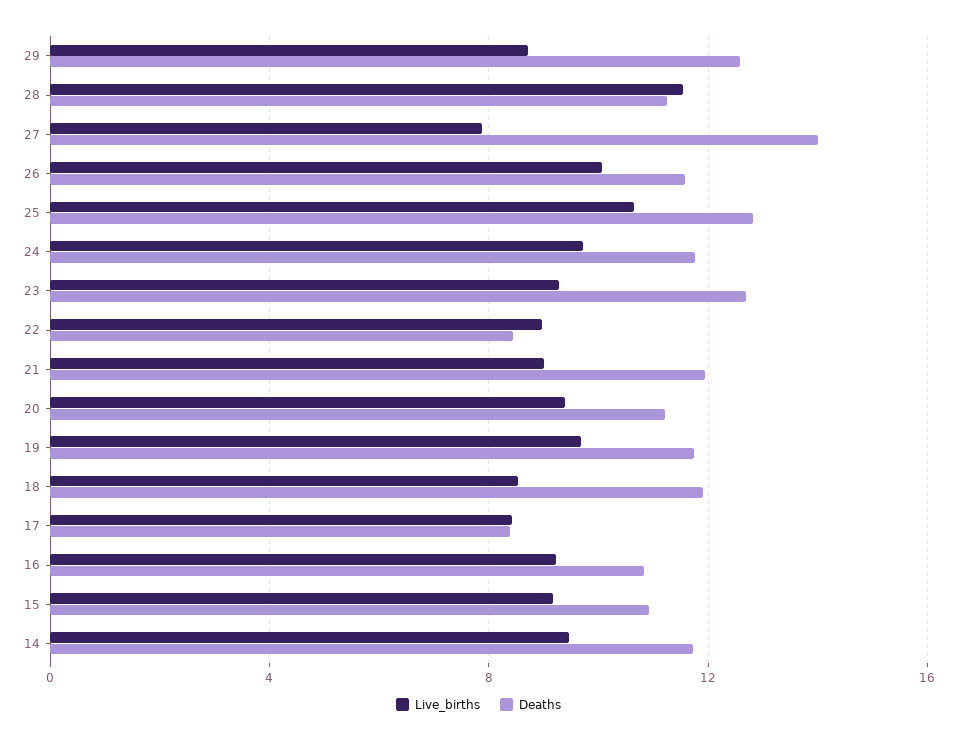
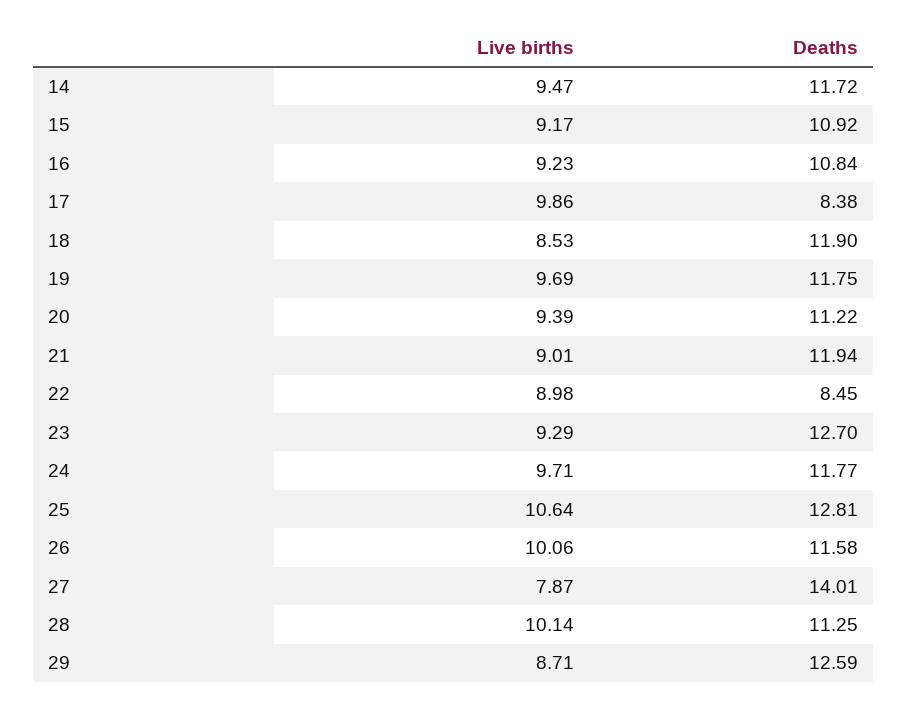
Live_births, 28: 11.5 -> 10.14
Live_births, 17: 8.5 -> 9.86

